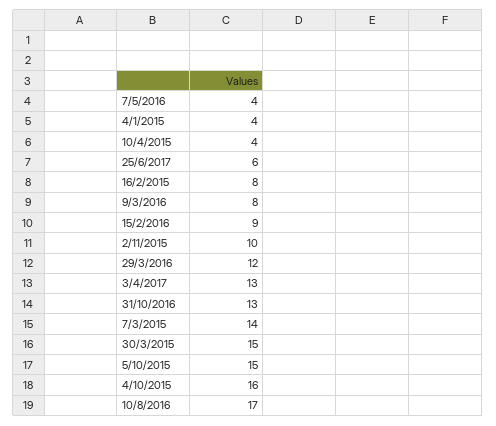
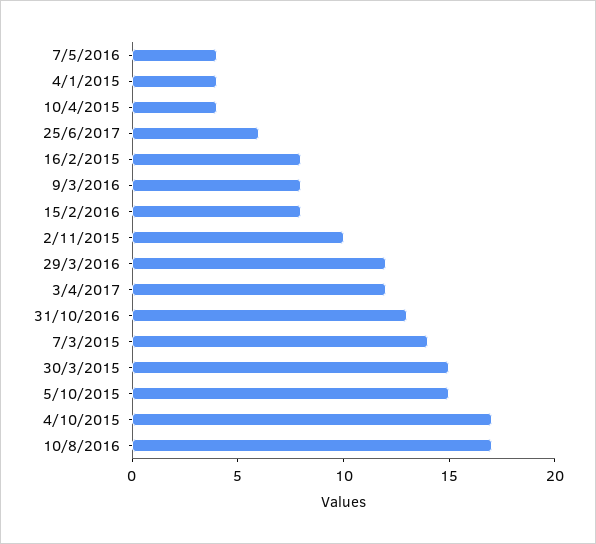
15/2/2016: 9 -> 8
3/4/2017: 13 -> 12
4/10/2015: 16 -> 17

